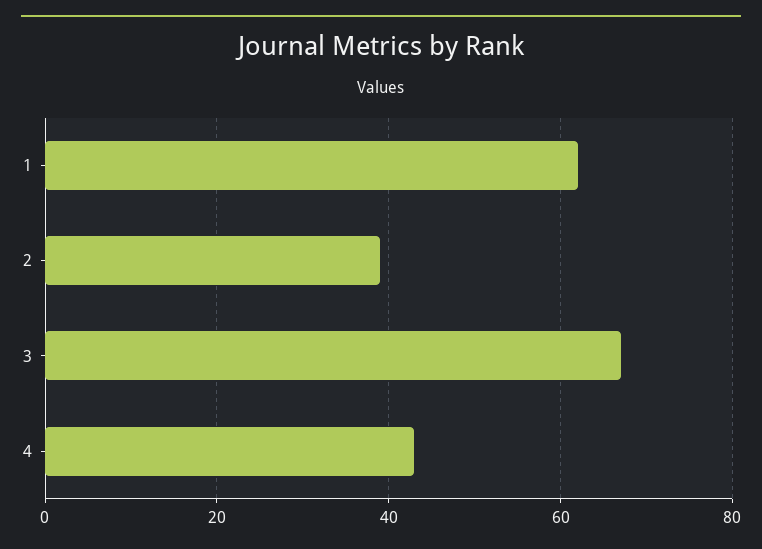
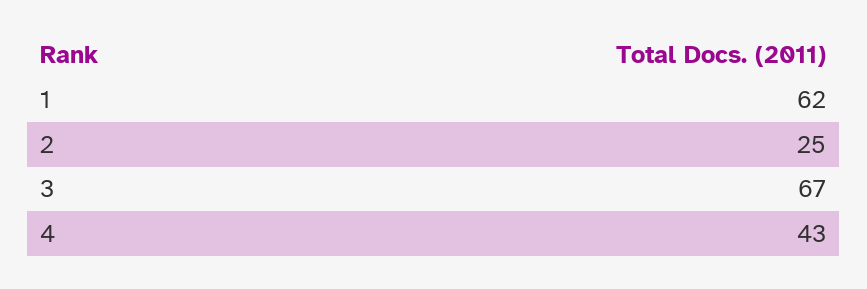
2: 40 -> 25

